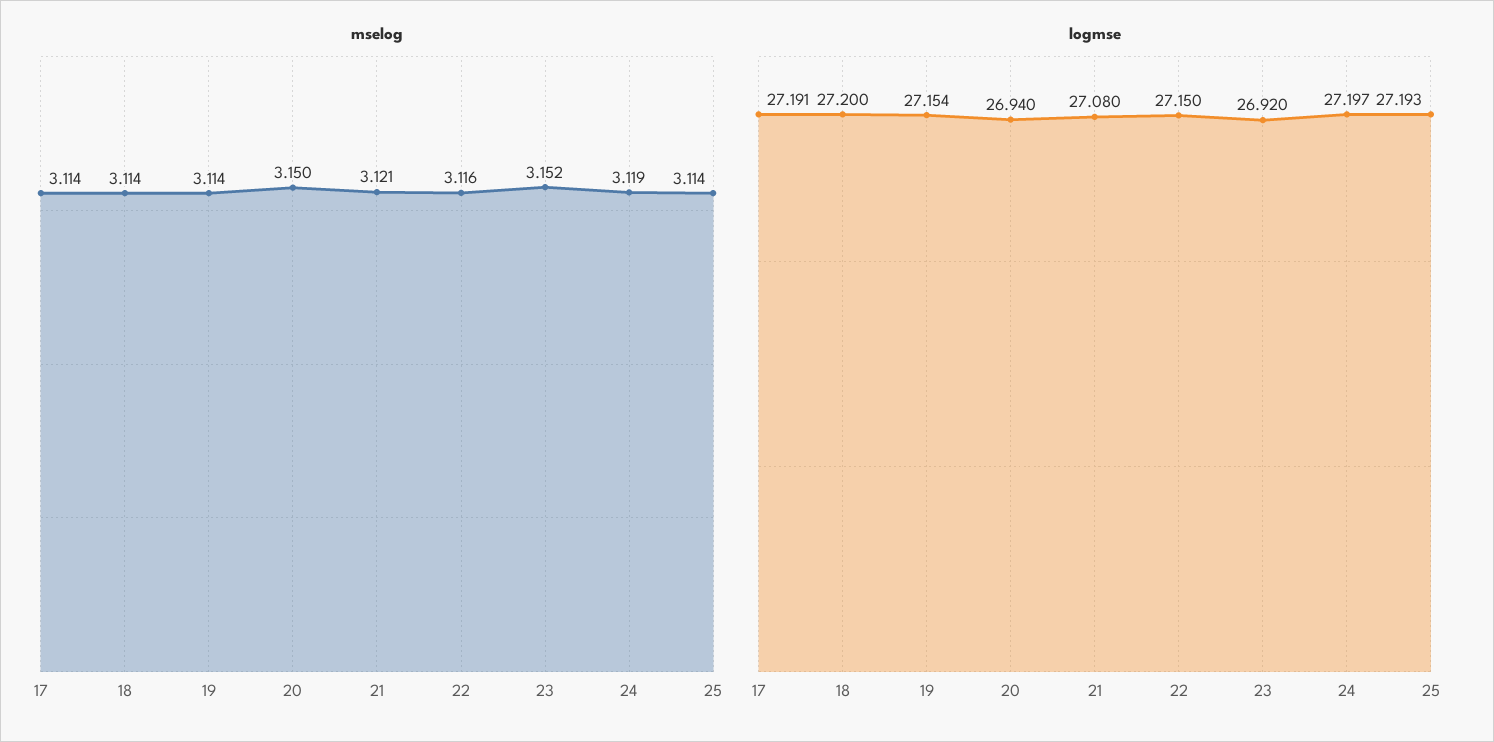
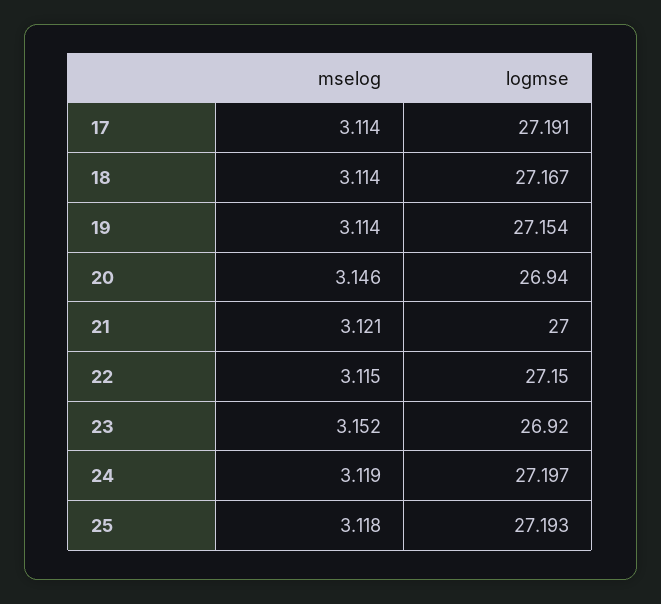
mselog, 20: 3.15 -> 3.146
mselog, 22: 3.116 -> 3.115
mselog, 25: 3.114 -> 3.118
logmse, 18: 27.2 -> 27.167
logmse, 21: 27.08 -> 27

